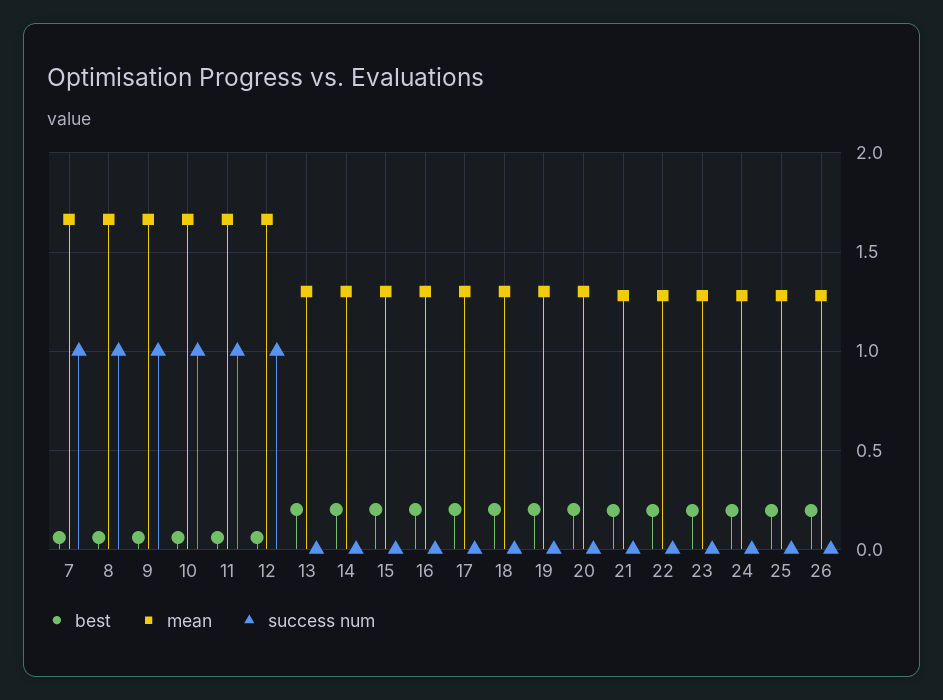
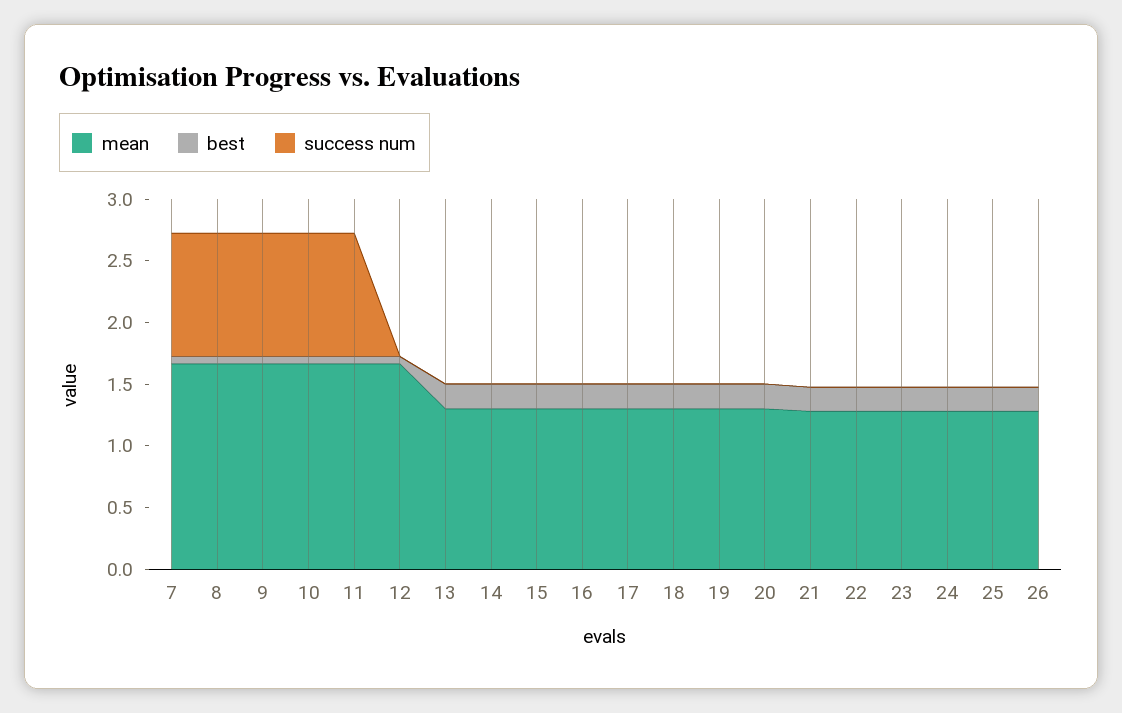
success num, 12: 1 -> 0

